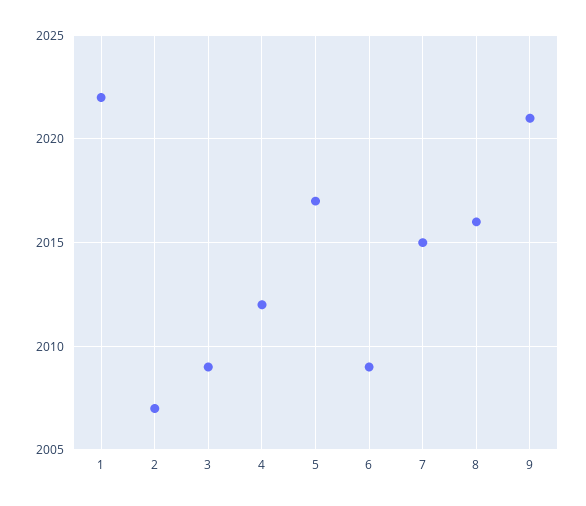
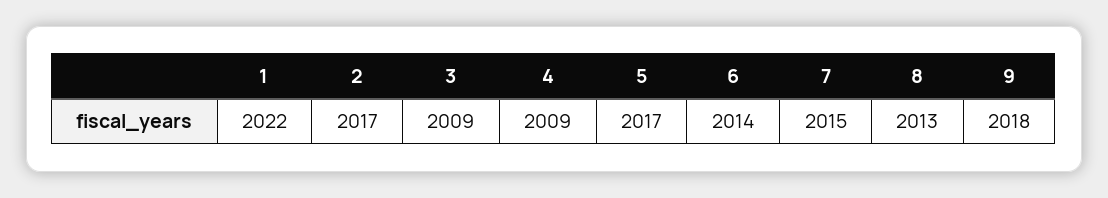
2: 2007 -> 2017
4: 2012 -> 2009
6: 2009 -> 2014
8: 2016 -> 2013
9: 2021 -> 2018

